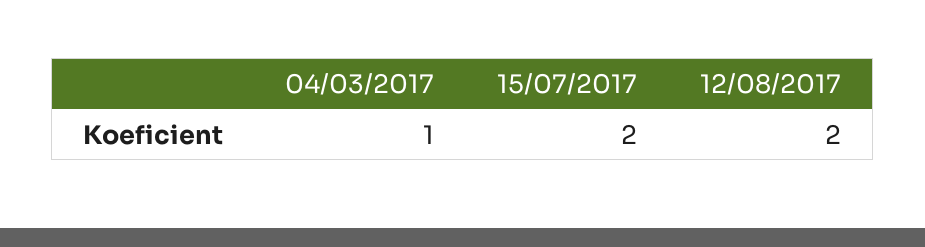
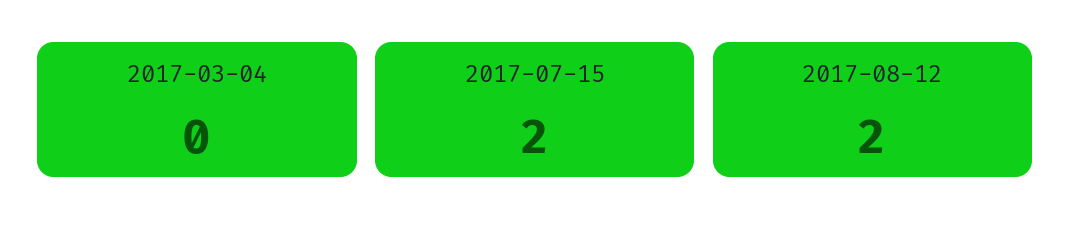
04/03/2017: 1 -> 0

